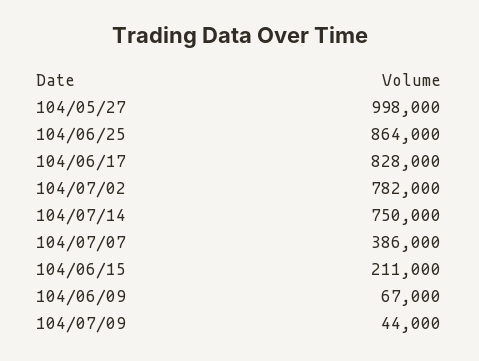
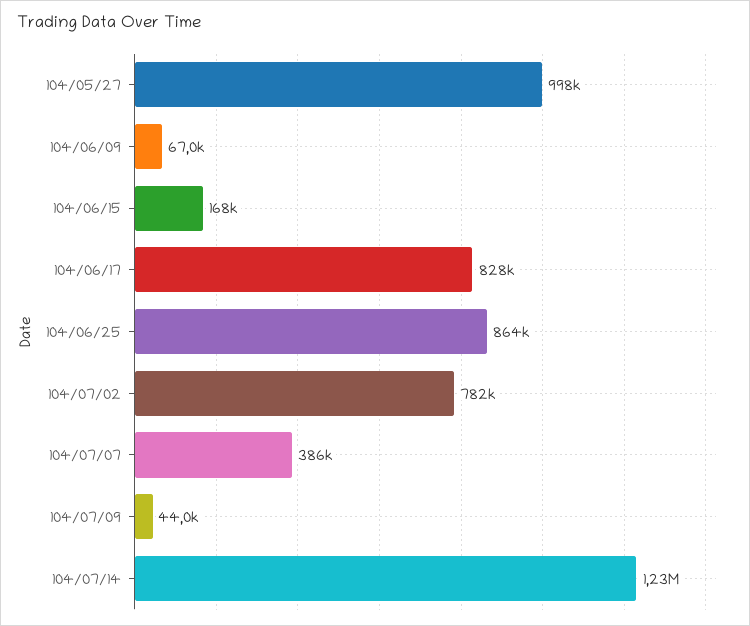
104/07/14: 750000 -> 1230000
104/06/15: 211000 -> 168000

